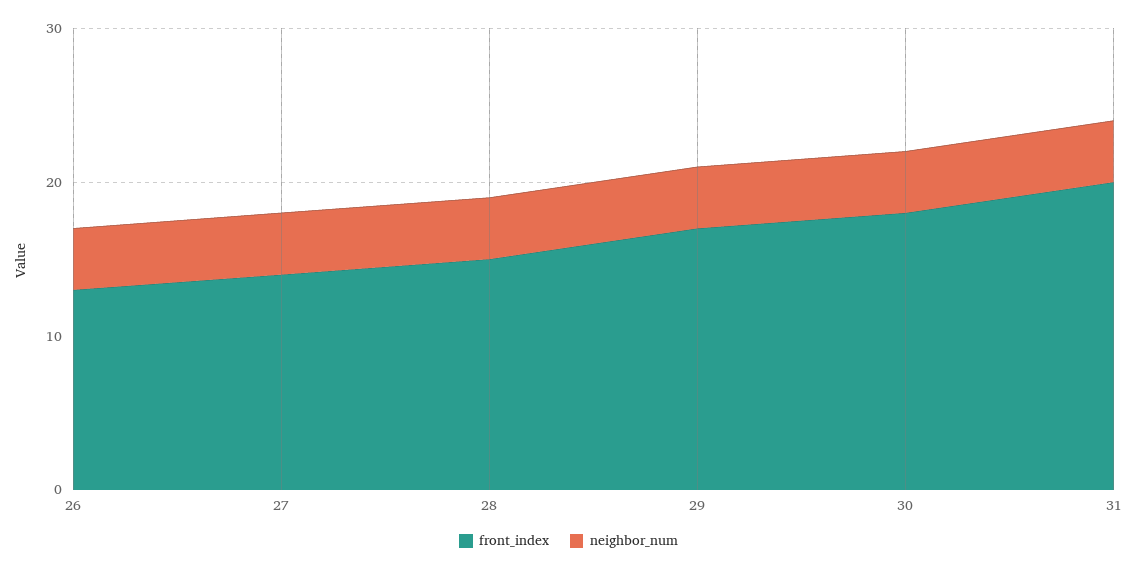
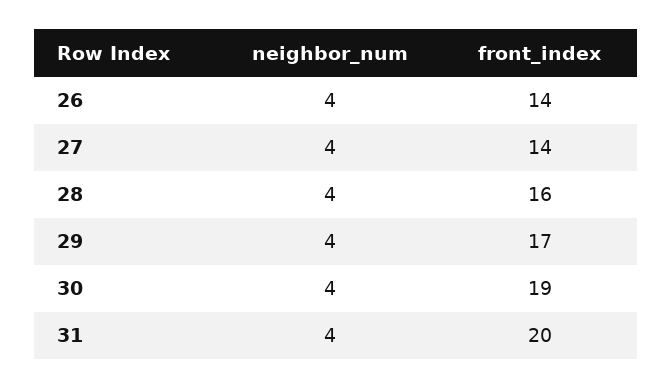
front_index, 26: 13 -> 14
front_index, 28: 15 -> 16
front_index, 30: 18 -> 19

